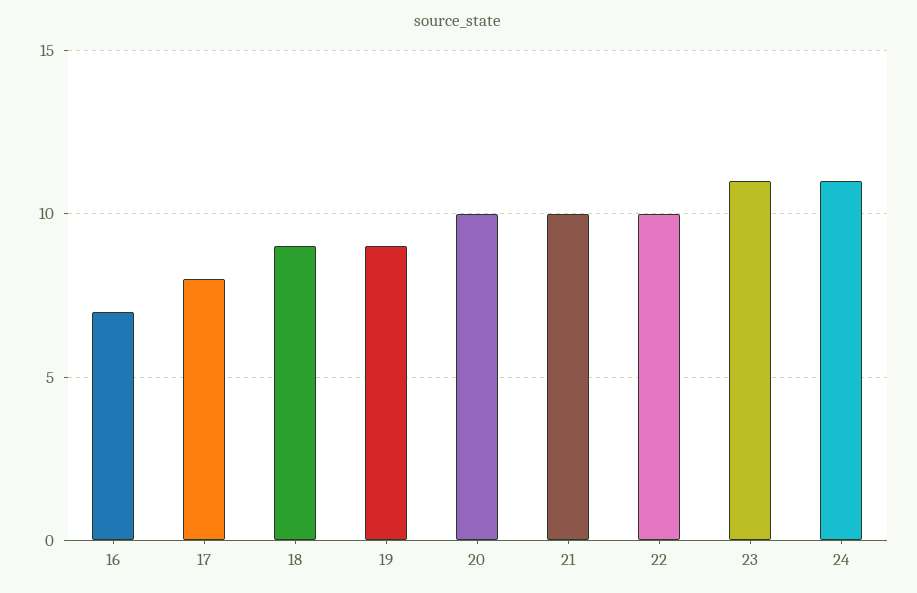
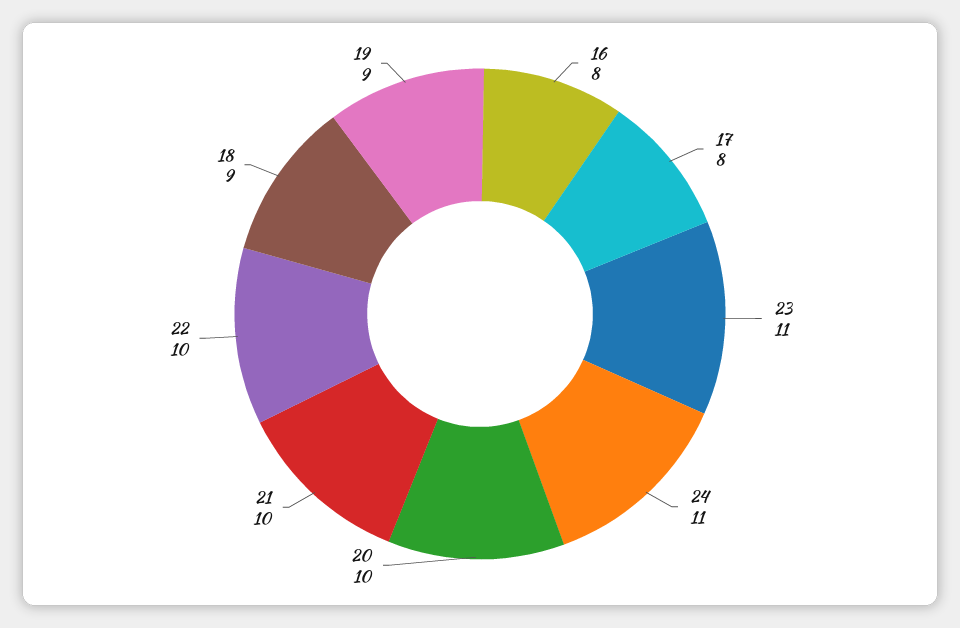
16: 7 -> 8

